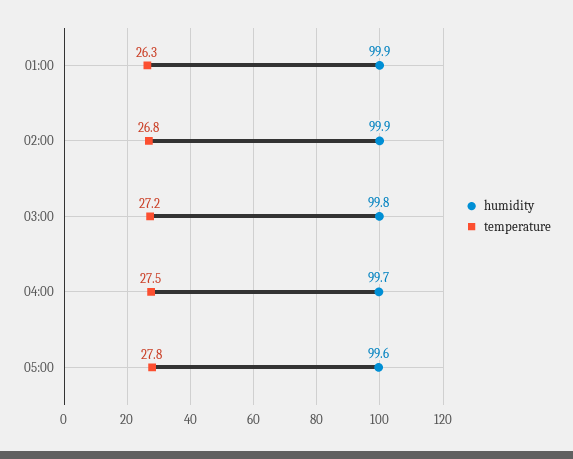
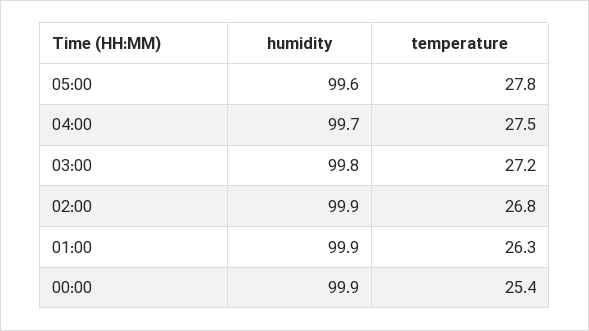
humidity, 00:00: none -> 99.9
temperature, 00:00: none -> 25.4

